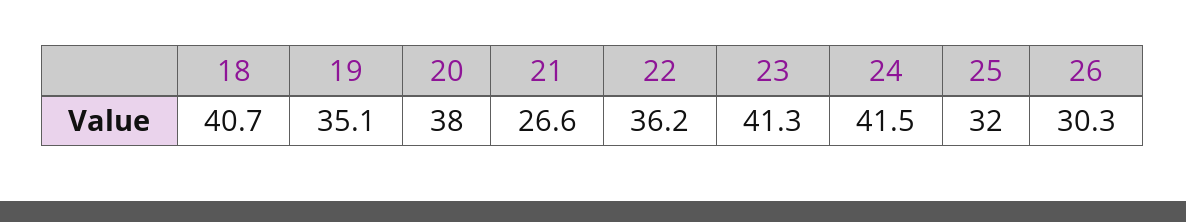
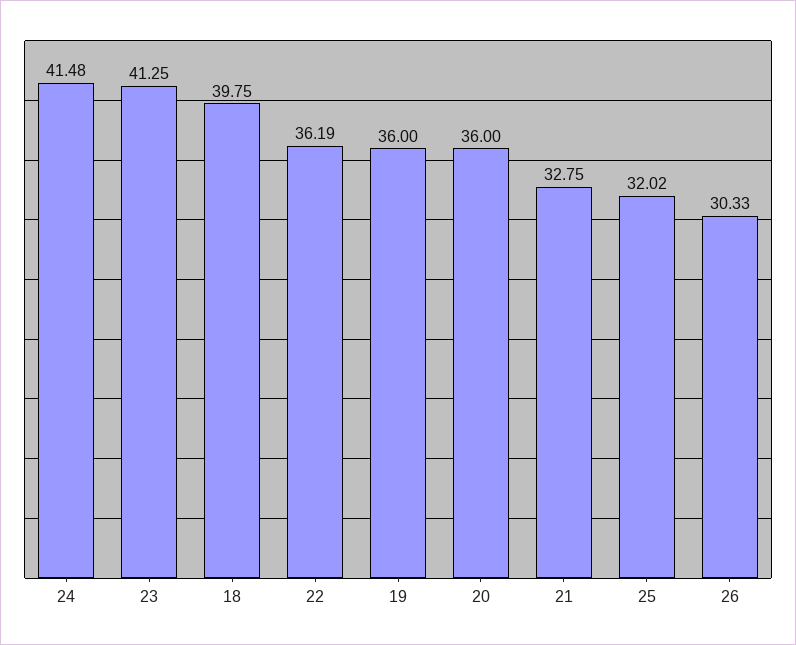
18: 40.7 -> 39.75
19: 35.1 -> 36
20: 38 -> 36
21: 26.6 -> 32.75

